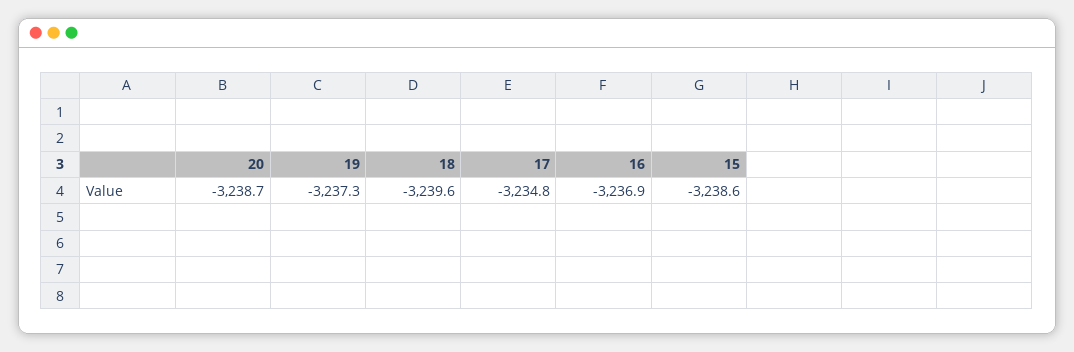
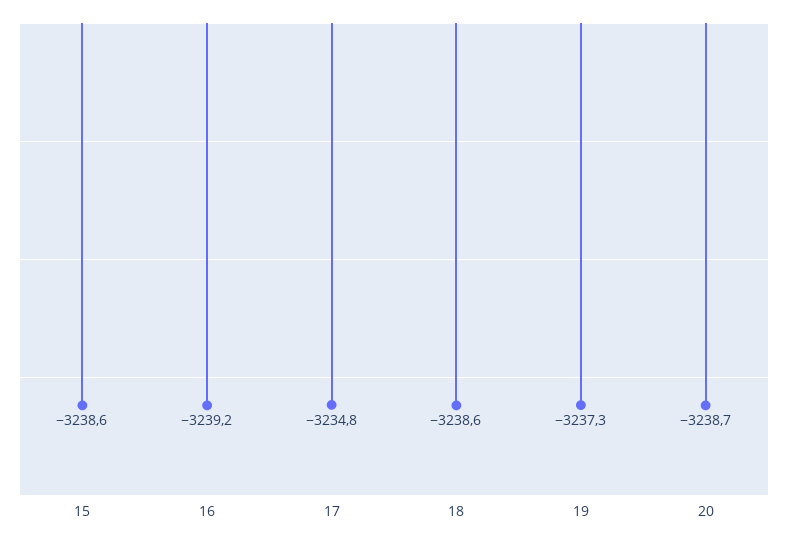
18: -3239.6 -> -3238.6
16: -3236.9 -> -3239.2

